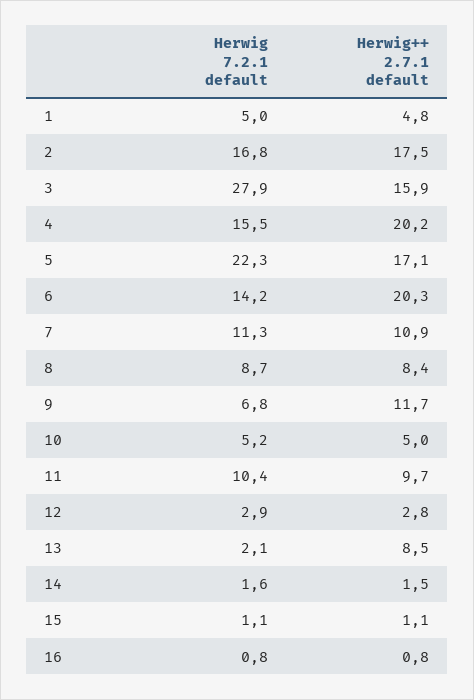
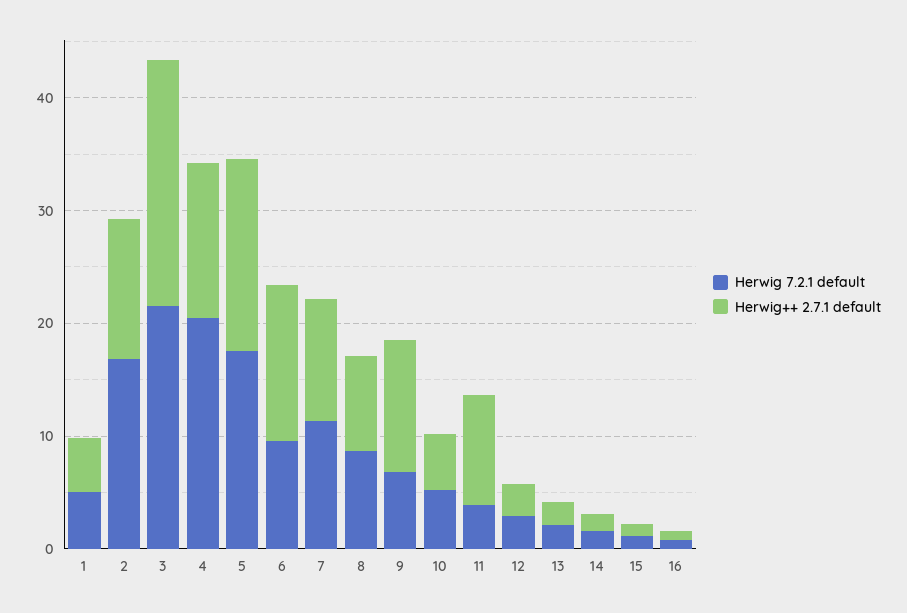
Herwig++ 2.7.1 default, 2: 17.5 -> 12
Herwig 7.2.1 default, 3: 27.9 -> 22
Herwig++ 2.7.1 default, 3: 15.9 -> 22
Herwig 7.2.1 default, 4: 15.5 -> 20
Herwig++ 2.7.1 default, 4: 20.2 -> 14
Herwig 7.2.1 default, 5: 22.3 -> 18
Herwig 7.2.1 default, 6: 14.2 -> 10
Herwig++ 2.7.1 default, 6: 20.3 -> 14
Herwig 7.2.1 default, 11: 10.4 -> 4
Herwig++ 2.7.1 default, 13: 8.5 -> 2

